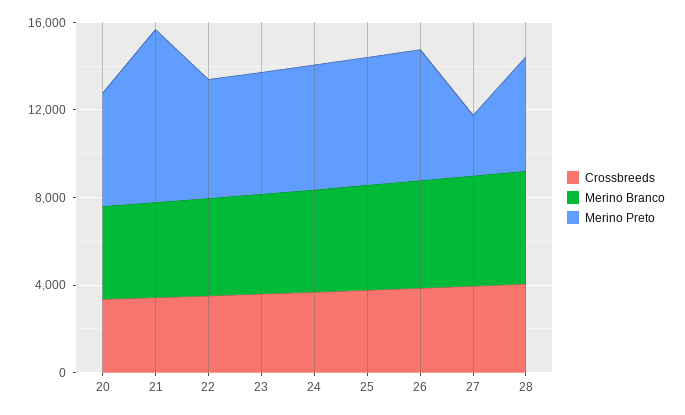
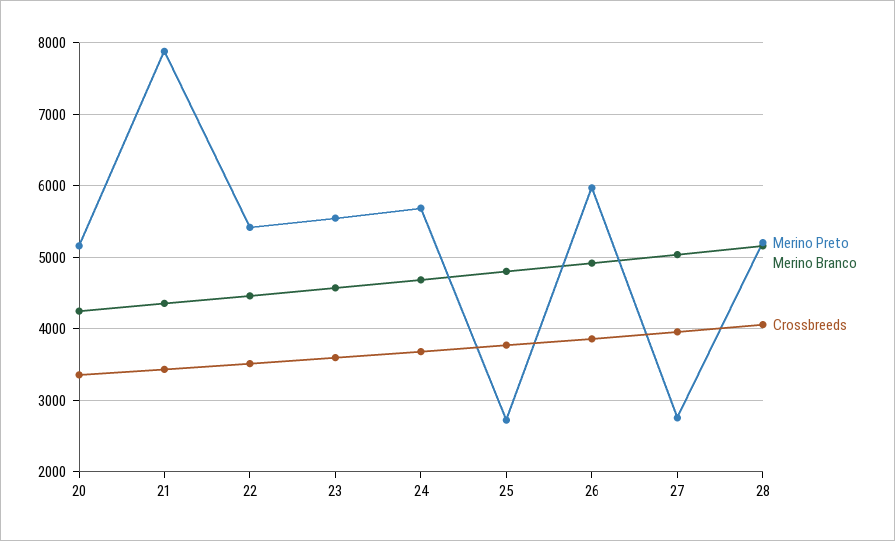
Merino Preto, 25: 6000 -> 2700

